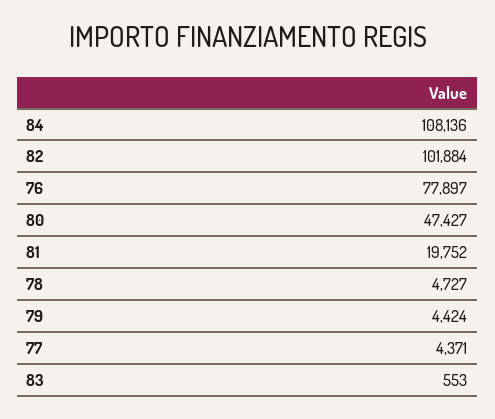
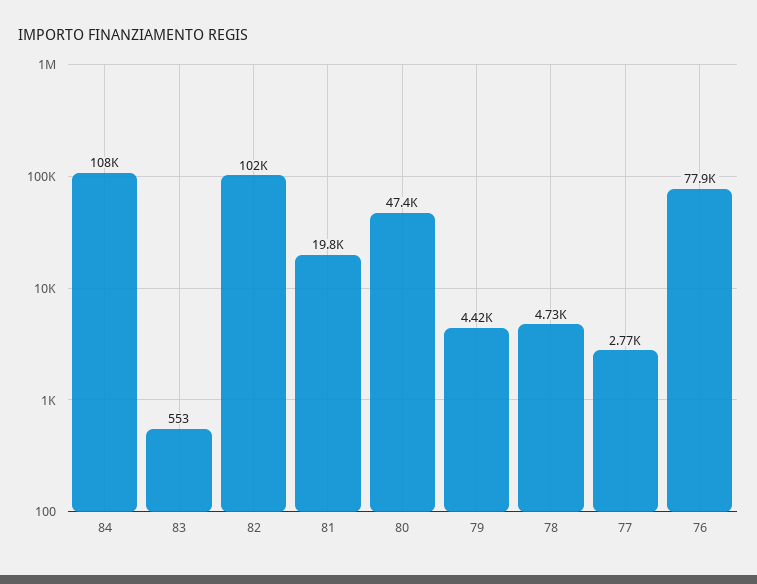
77: 4371 -> 2770

